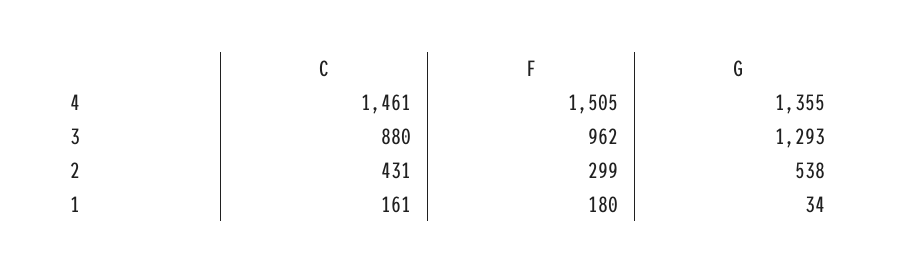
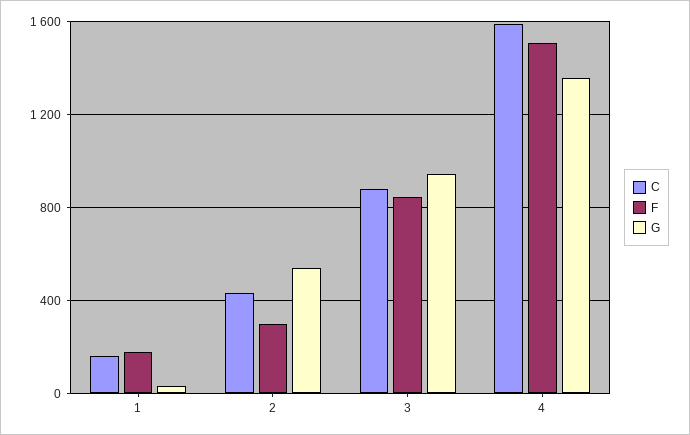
C, 4: 1461 -> 1600
F, 3: 962 -> 850
G, 3: 1293 -> 950

